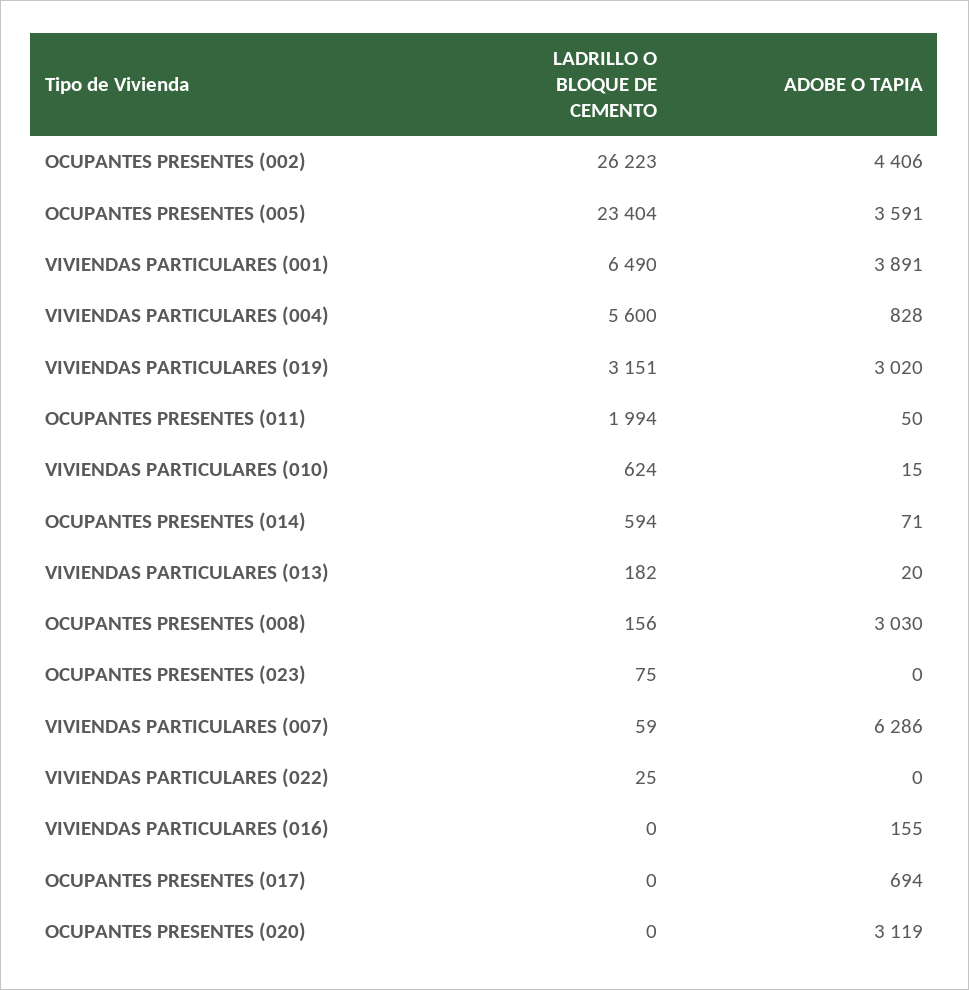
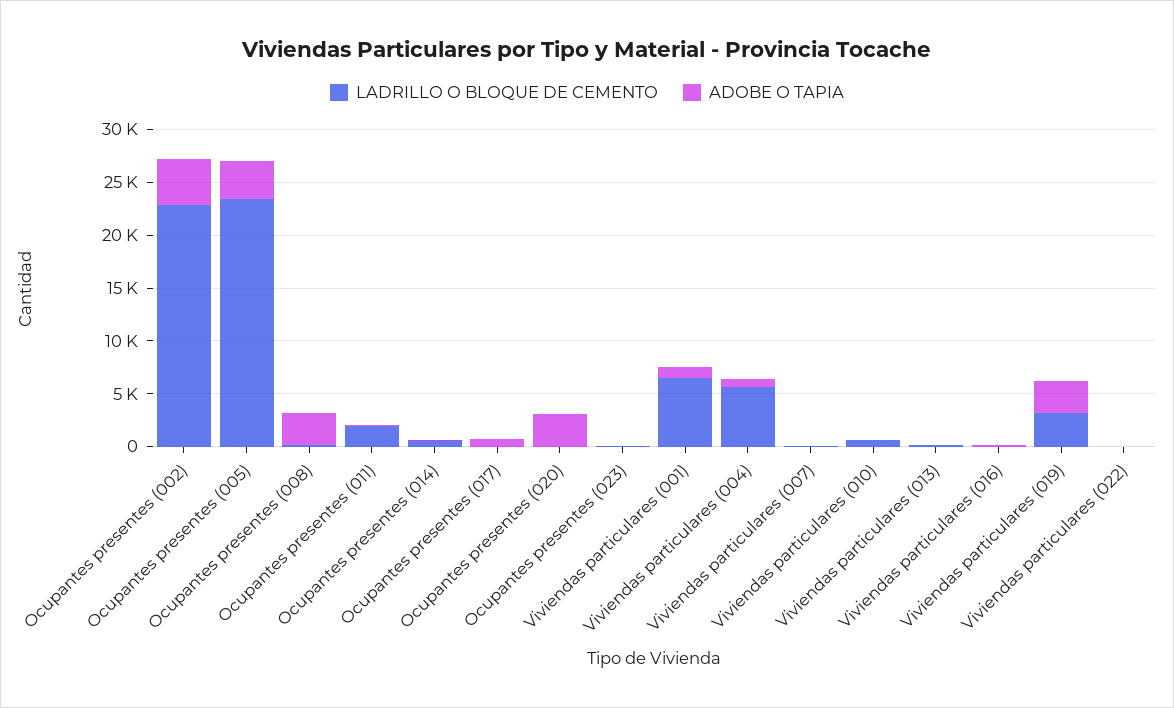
LADRILLO O BLOQUE DE CEMENTO, OCUPANTES PRESENTES (002): 26223 -> 23000
ADOBE O TAPIA, VIVIENDAS PARTICULARES (001): 3891 -> 1000
ADOBE O TAPIA, VIVIENDAS PARTICULARES (007): 6286 -> 0

